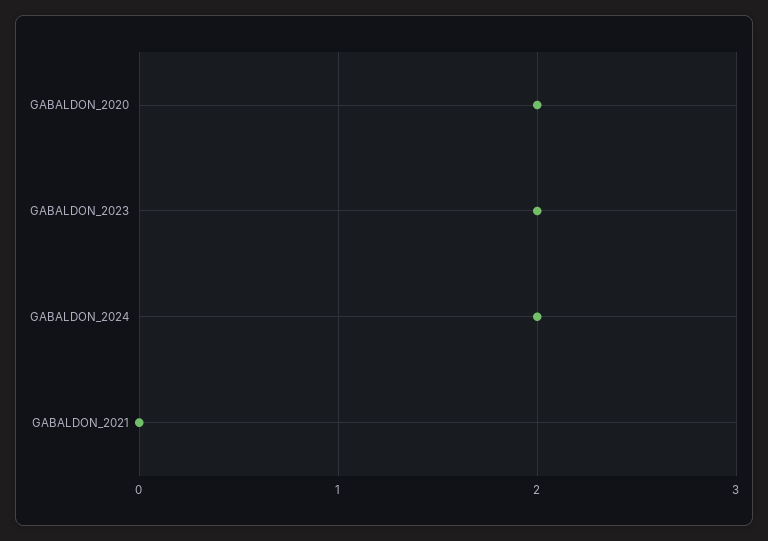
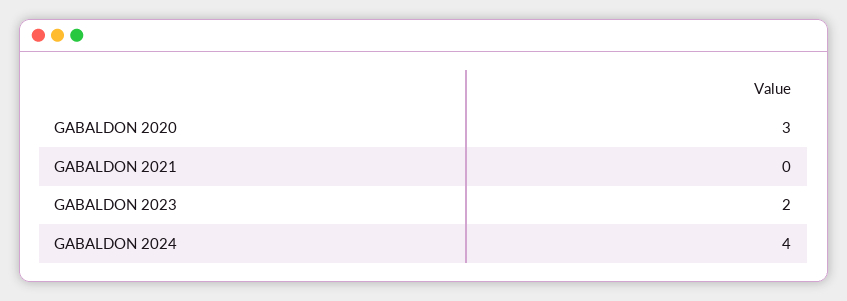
GABALDON_2020: 2 -> 3
GABALDON_2024: 2 -> 4

